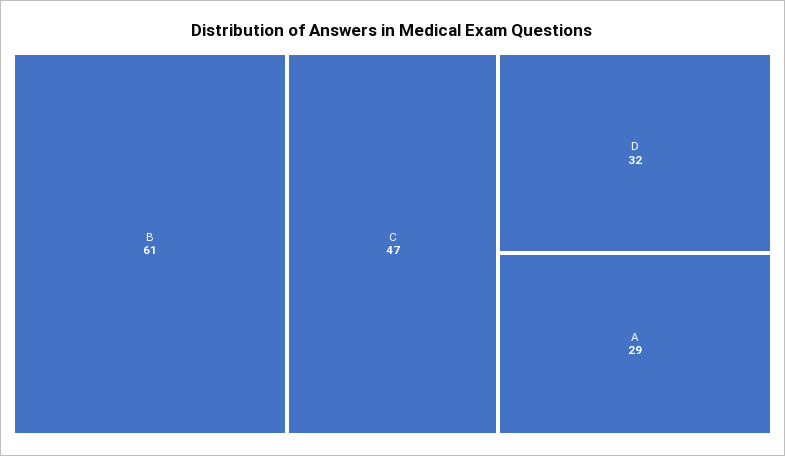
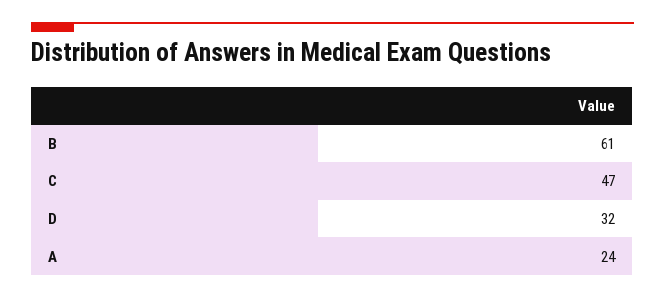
A: 29 -> 24

